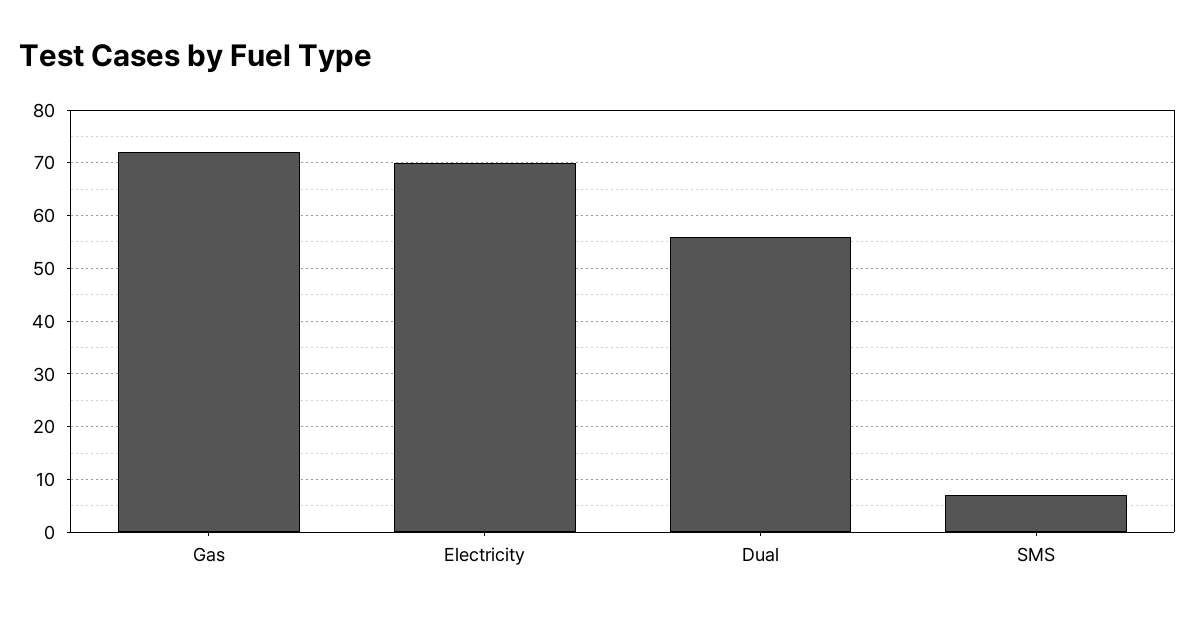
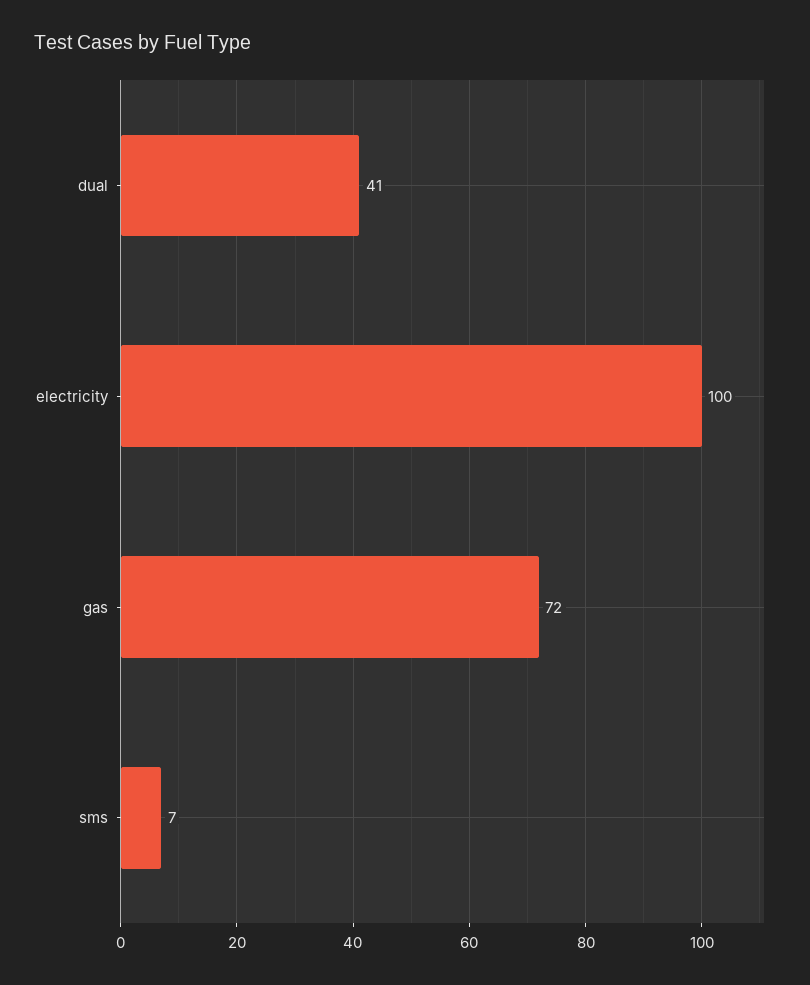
Electricity: 70 -> 100
Dual: 55 -> 41

